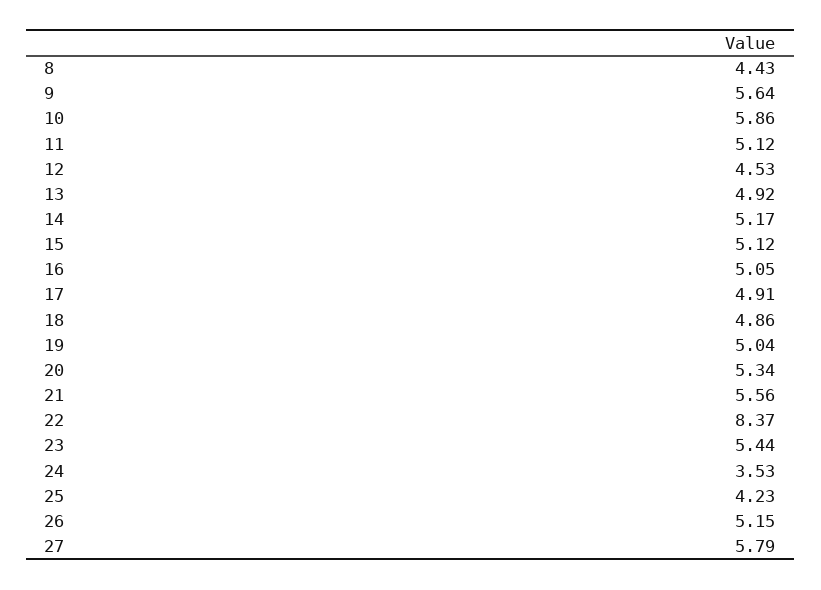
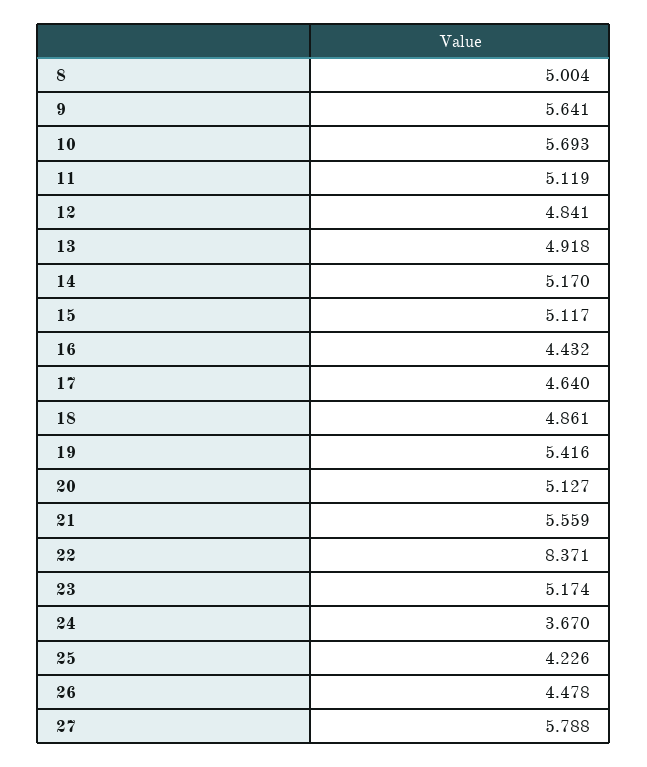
8: 4.43 -> 5.004
10: 5.86 -> 5.693
12: 4.53 -> 4.841
16: 5.05 -> 4.432
17: 4.91 -> 4.64
19: 5.04 -> 5.416
20: 5.34 -> 5.127
23: 5.44 -> 5.174
24: 3.53 -> 3.67
26: 5.15 -> 4.478

